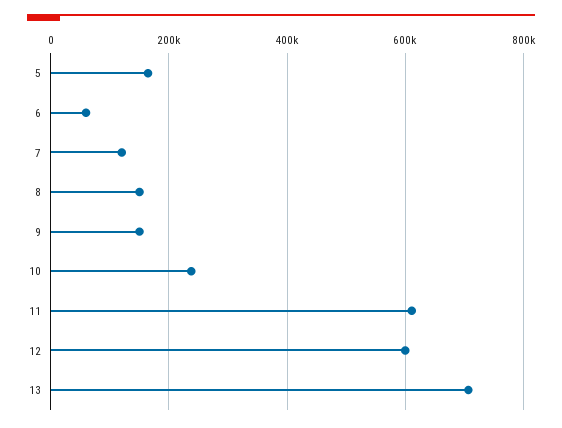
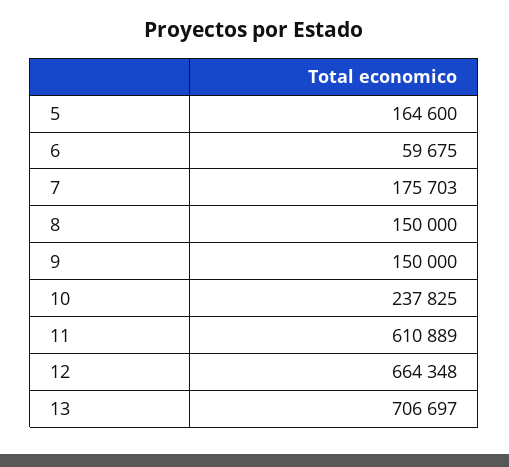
7: 120000 -> 175703
12: 600000 -> 664348

